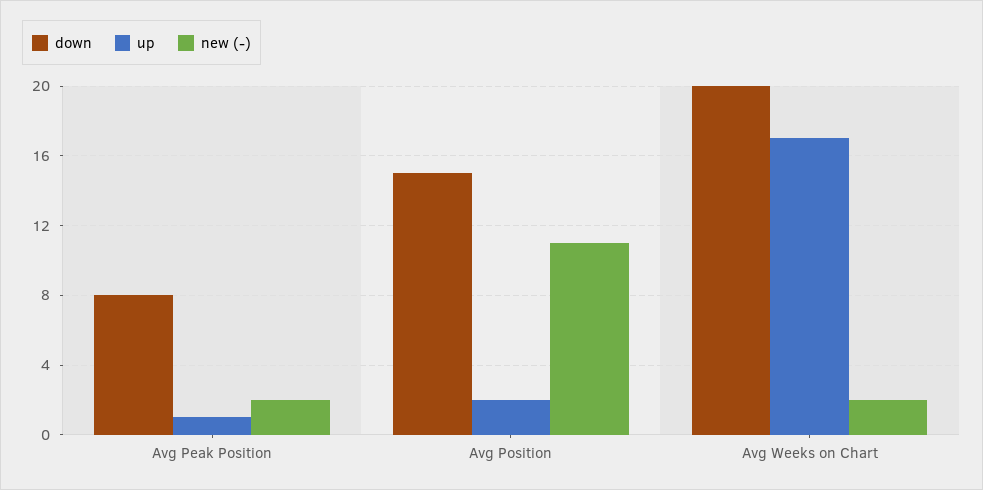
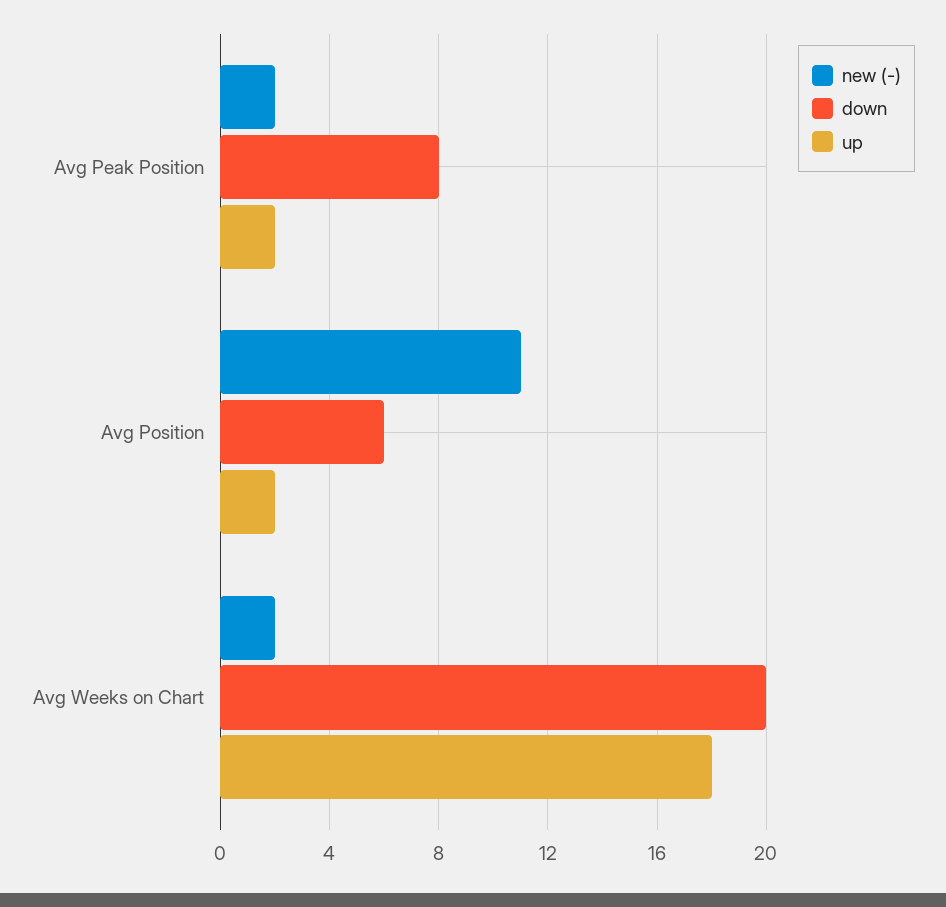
up, Avg Peak Position: 1 -> 2
down, Avg Position: 15 -> 6
up, Avg Weeks on Chart: 17 -> 18

